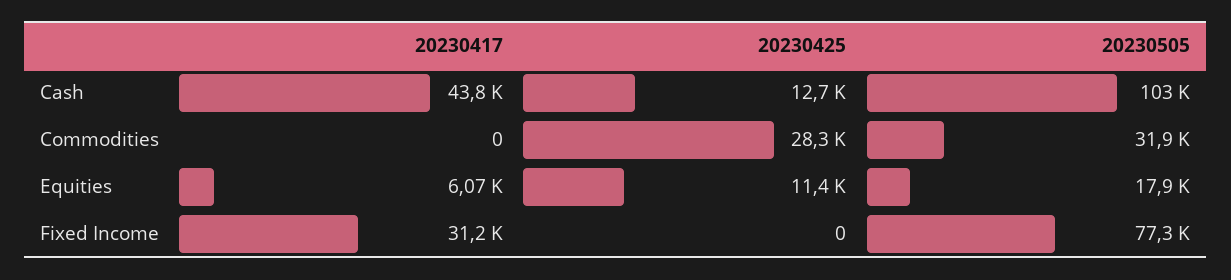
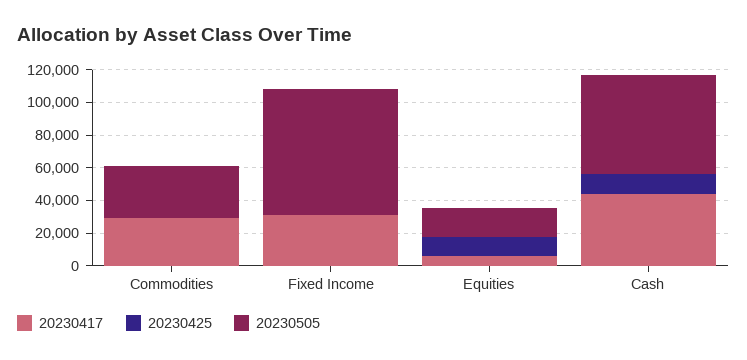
20230505, Cash: 103000 -> 60000
20230417, Commodities: 0 -> 30000
20230425, Commodities: 28300 -> 0

